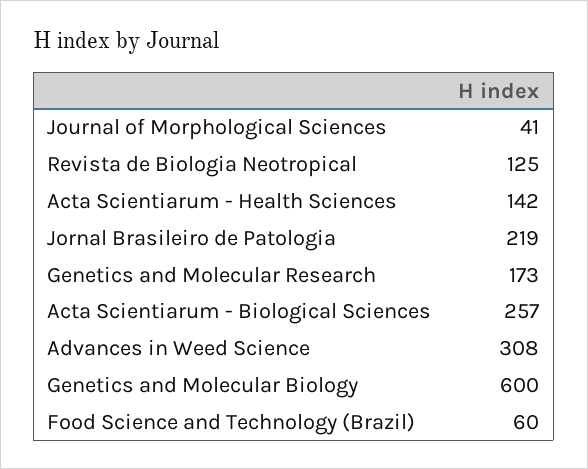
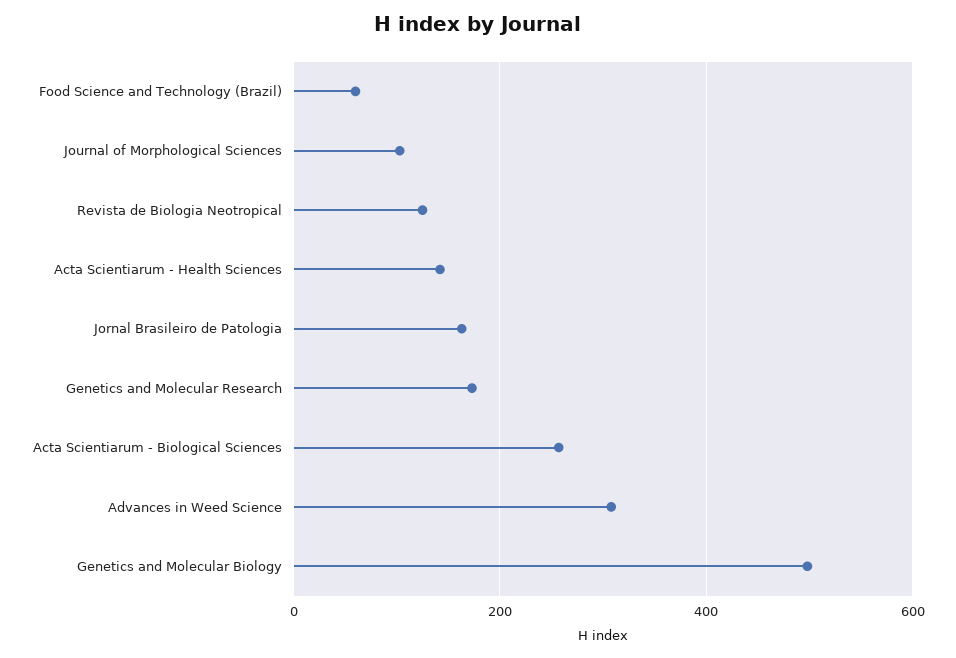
Journal of Morphological Sciences: 41 -> 100
Jornal Brasileiro de Patologia: 219 -> 160
Genetics and Molecular Biology: 600 -> 500

